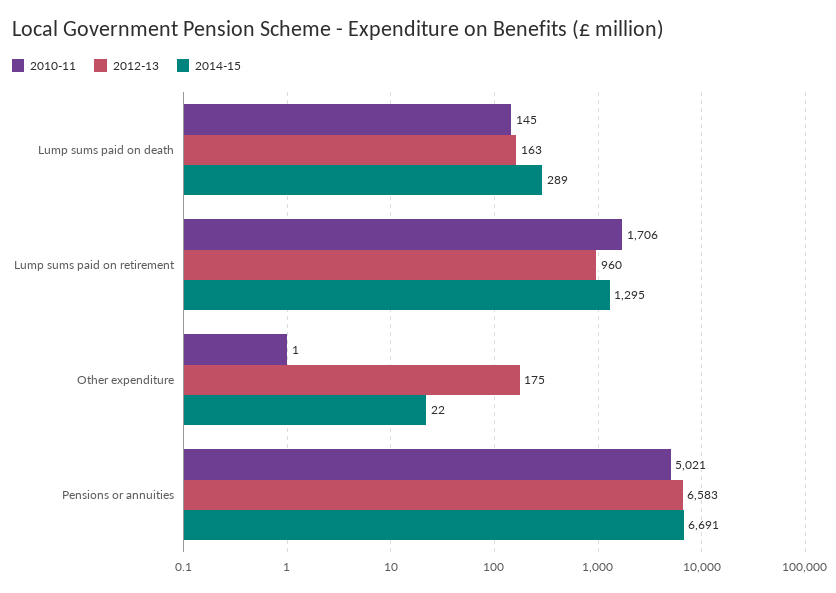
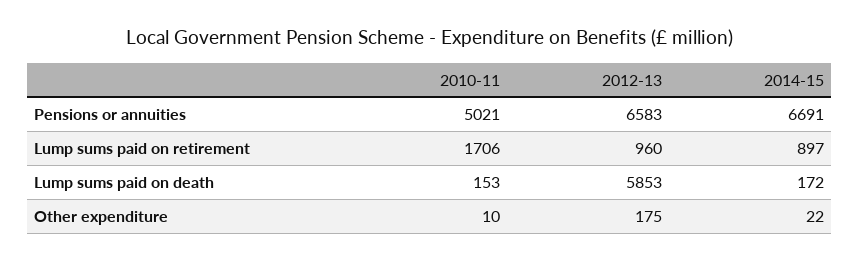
2010-11, Lump sums paid on death: 145 -> 153
2012-13, Lump sums paid on death: 163 -> 5853
2014-15, Lump sums paid on death: 289 -> 172
2014-15, Lump sums paid on retirement: 1295 -> 897
2010-11, Other expenditure: 1 -> 10

